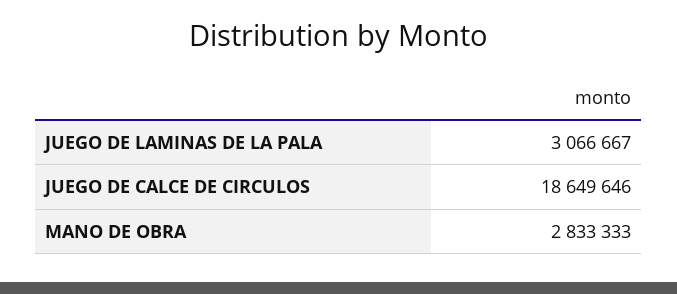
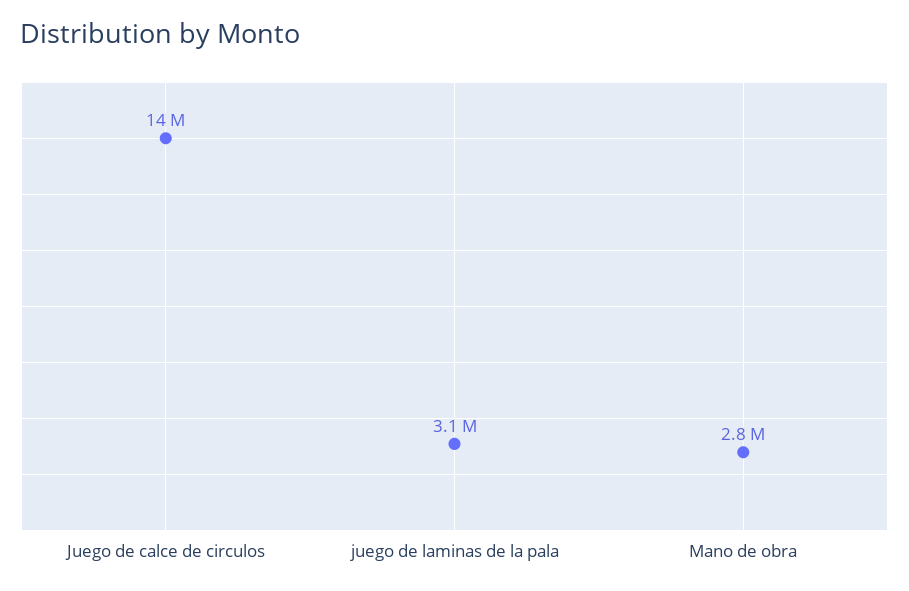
JUEGO DE CALCE DE CIRCULOS: 18649646 -> 14000000

